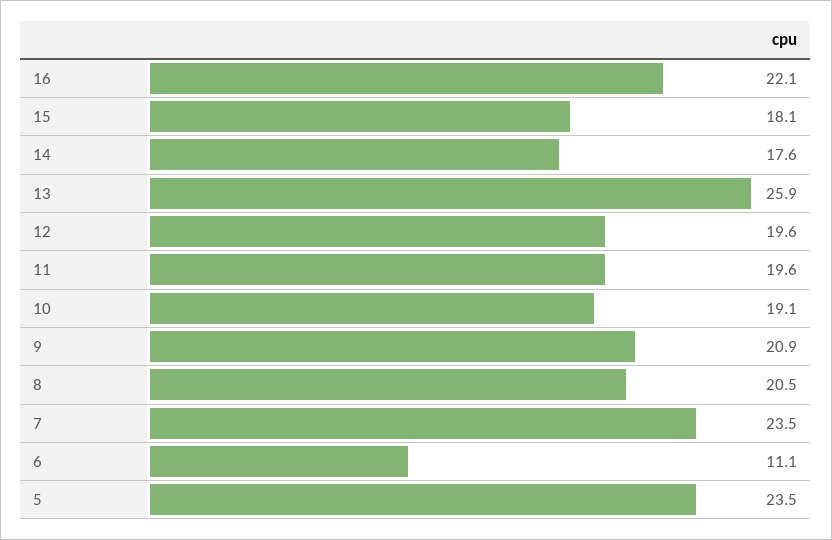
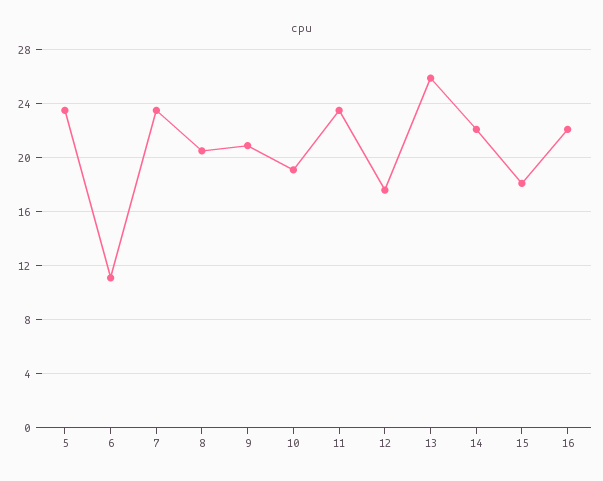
14: 17.6 -> 22
12: 19.6 -> 17.5
11: 19.6 -> 23.5

